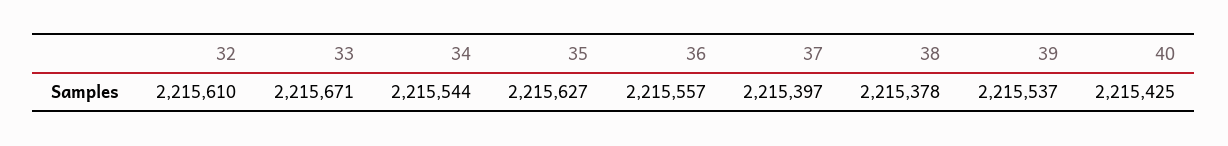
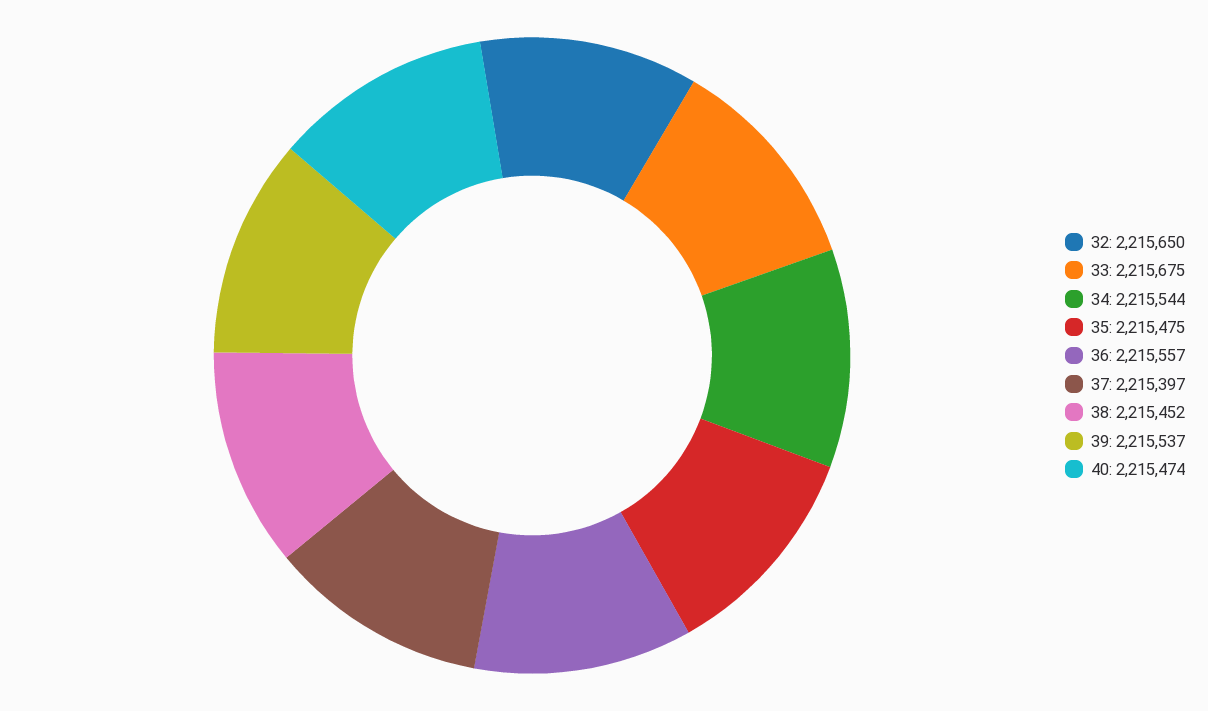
32: 2215610 -> 2215650
33: 2215671 -> 2215675
35: 2215627 -> 2215475
38: 2215378 -> 2215452
40: 2215425 -> 2215474

